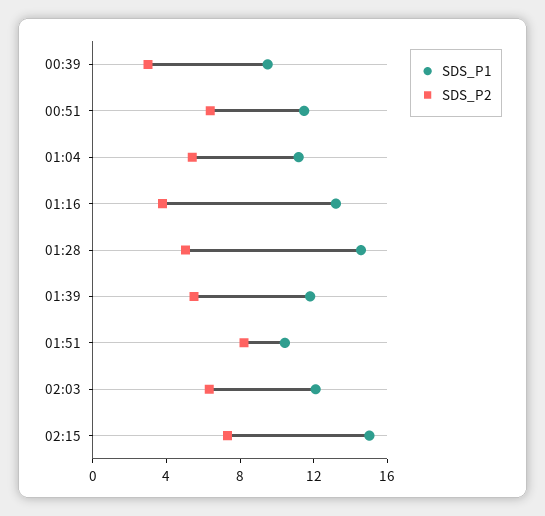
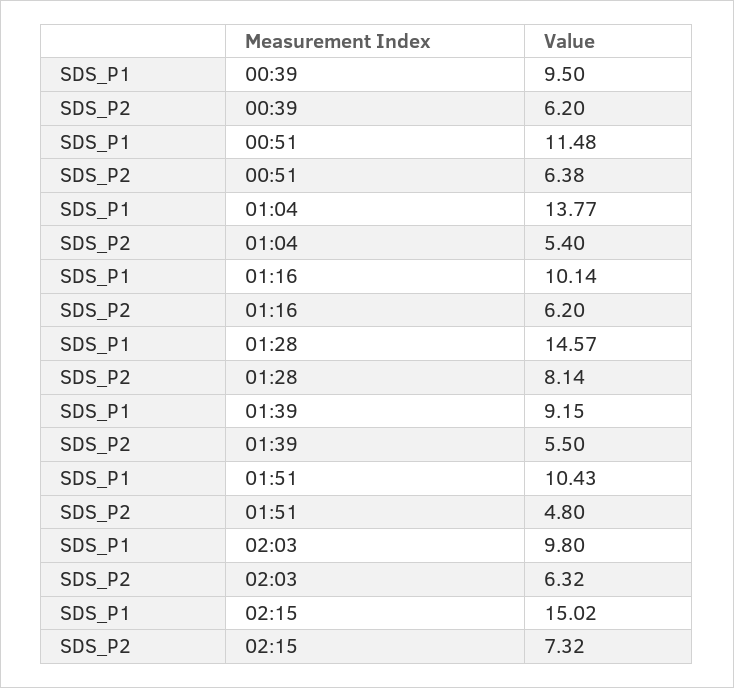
SDS_P2, 00:39: 3 -> 6.2
SDS_P1, 01:04: 11 -> 13.77
SDS_P1, 01:16: 13 -> 10.14
SDS_P2, 01:16: 4 -> 6.2
SDS_P2, 01:28: 5 -> 8.14
SDS_P1, 01:39: 12 -> 9.15
SDS_P2, 01:51: 8 -> 4.8
SDS_P1, 02:03: 12 -> 9.8

